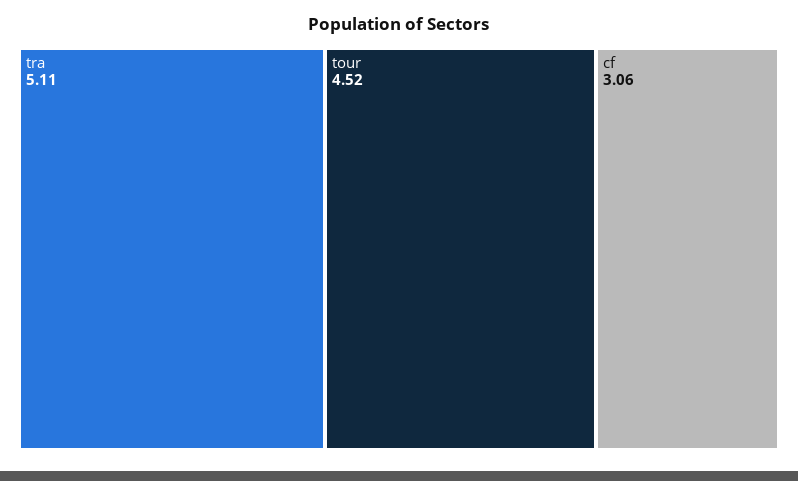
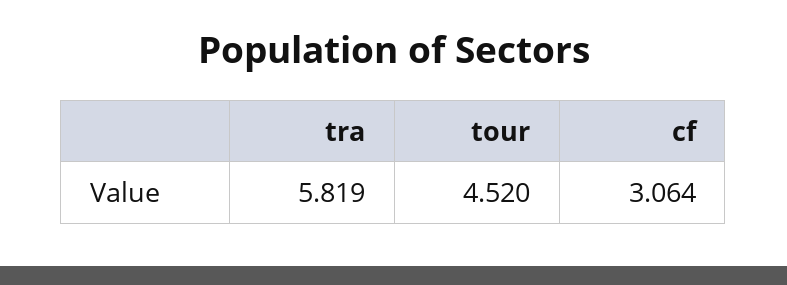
tra: 5.11 -> 5.819

